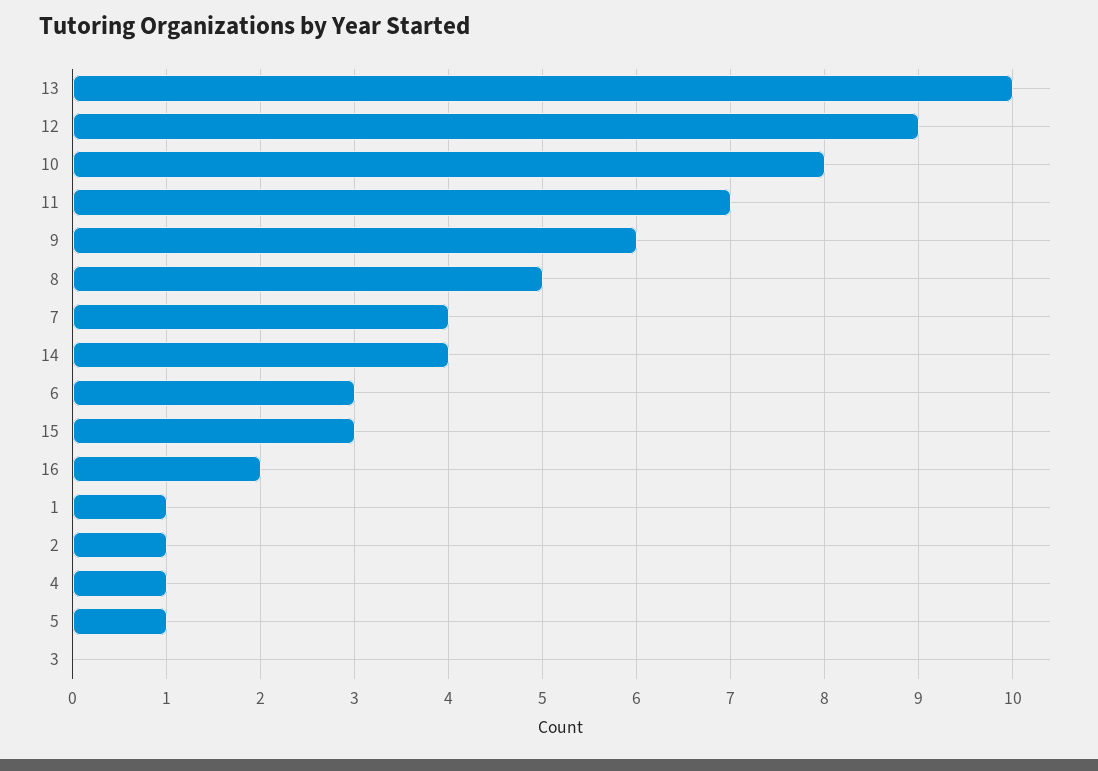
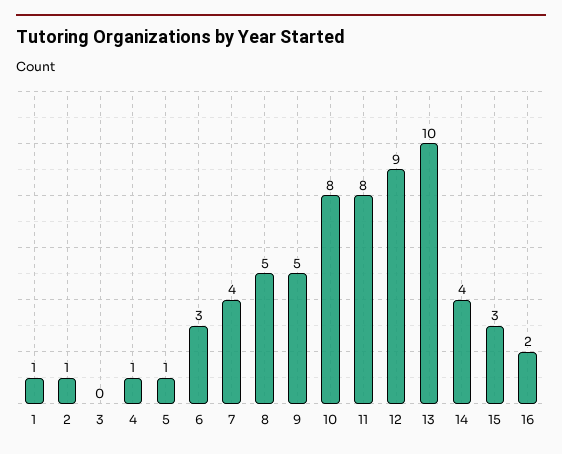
11: 7 -> 8
9: 6 -> 5

